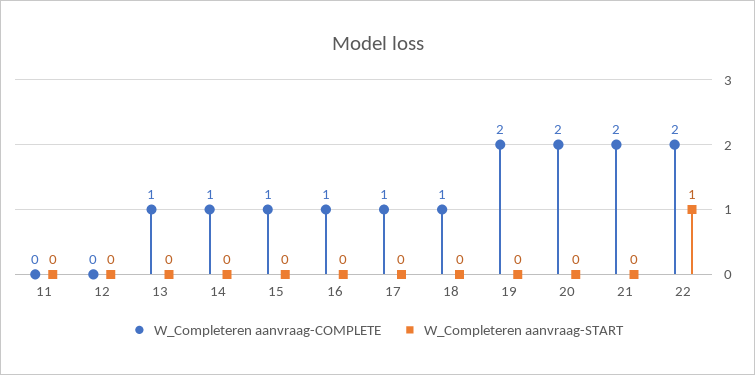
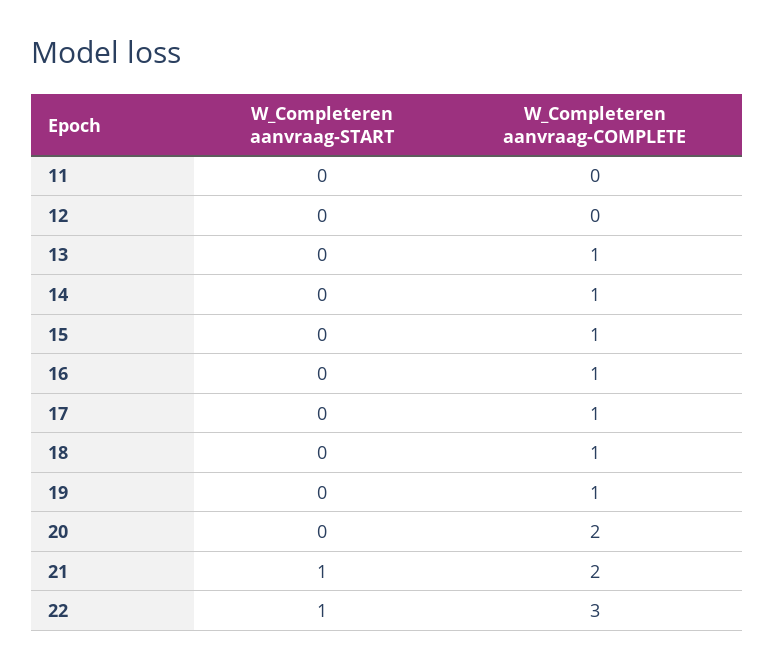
W_Completeren aanvraag-COMPLETE, 19: 2 -> 1
W_Completeren aanvraag-START, 21: 0 -> 1
W_Completeren aanvraag-COMPLETE, 22: 2 -> 3

